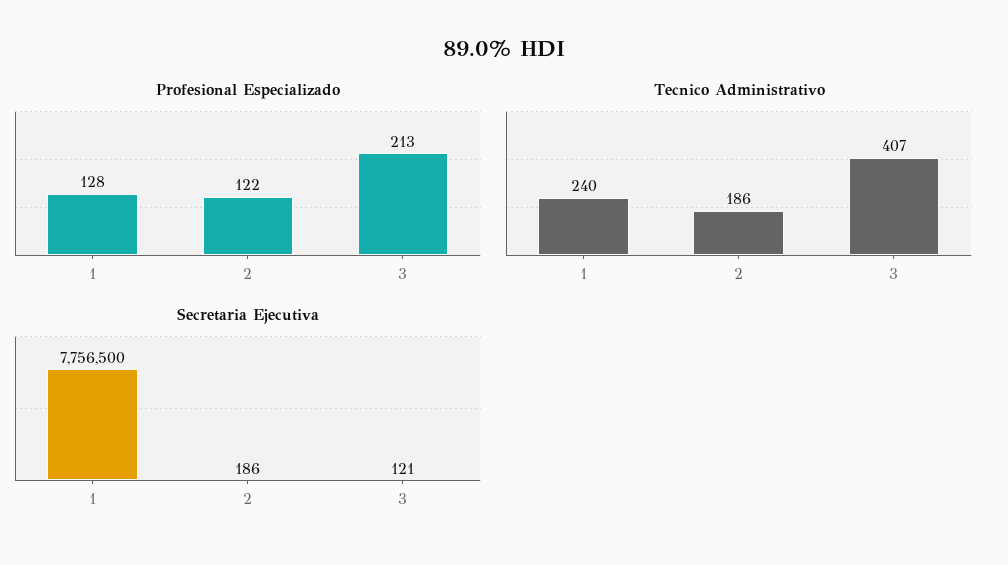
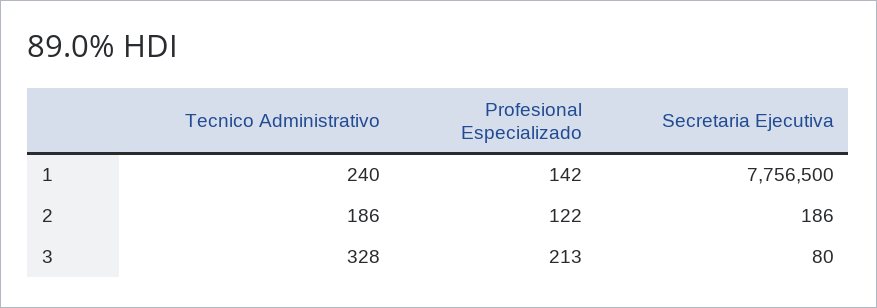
Profesional Especializado, 1: 128 -> 142
Tecnico Administrativo, 3: 407 -> 328
Secretaria Ejecutiva, 3: 121 -> 80

